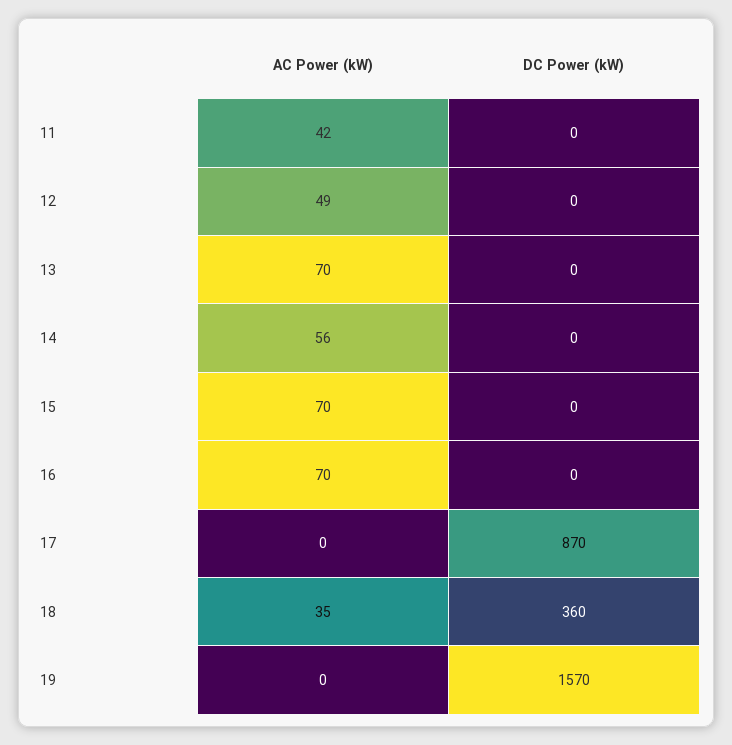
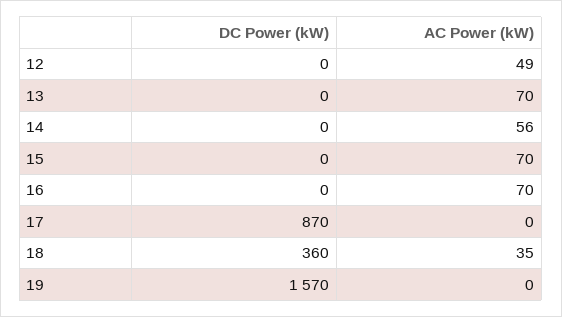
AC Power (kW), 11: 42 -> none
DC Power (kW), 11: 0 -> none

